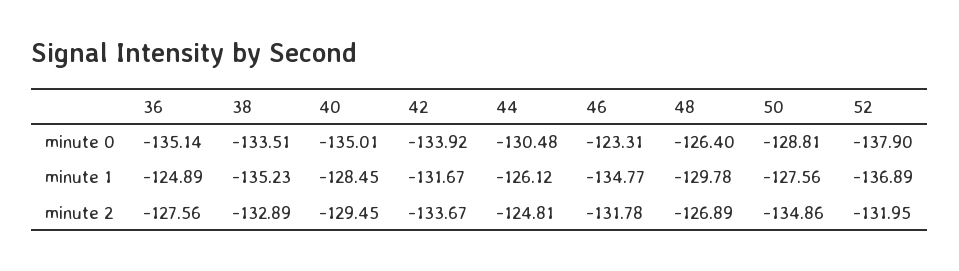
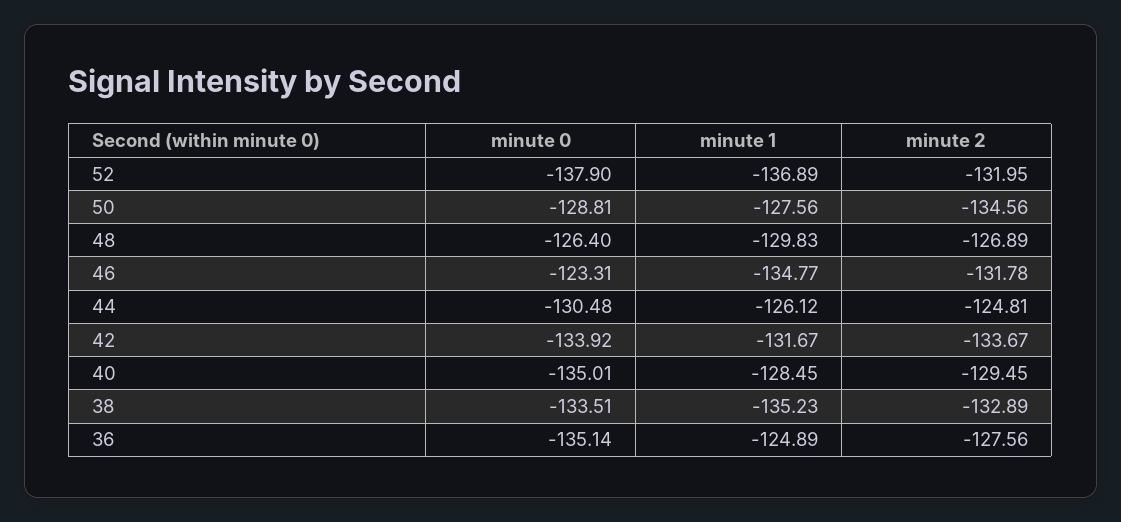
48, minute 1: -129.78 -> -129.83
50, minute 2: -134.86 -> -134.56

